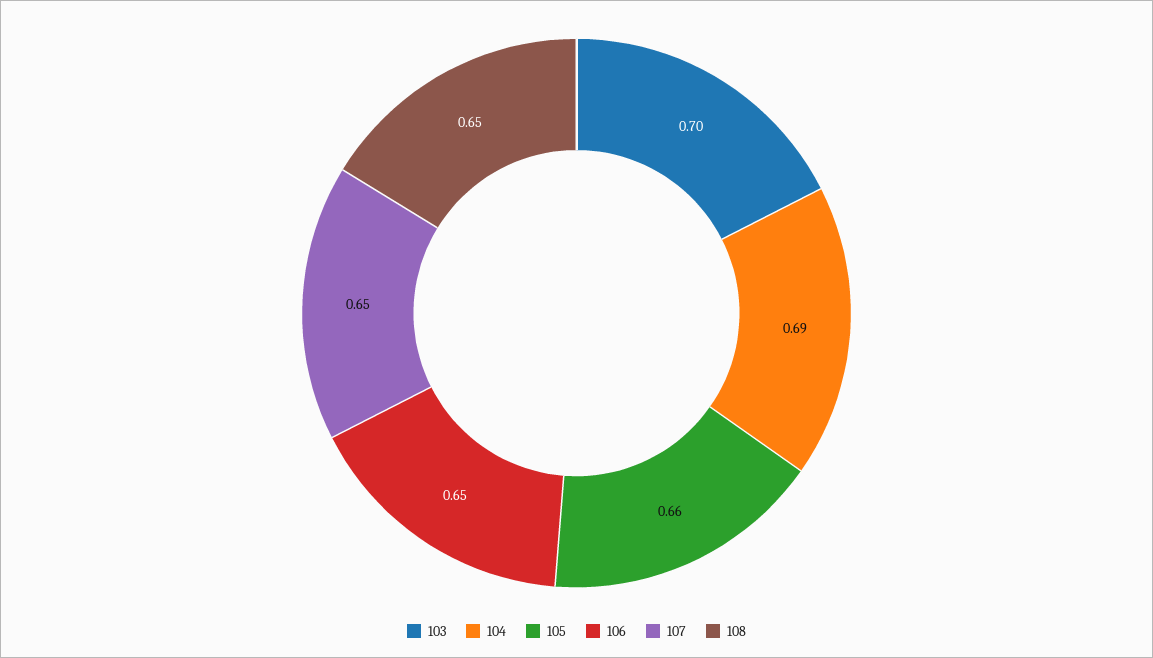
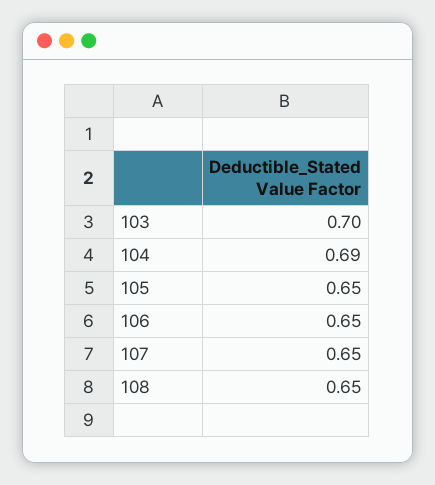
105: 0.66 -> 0.65

